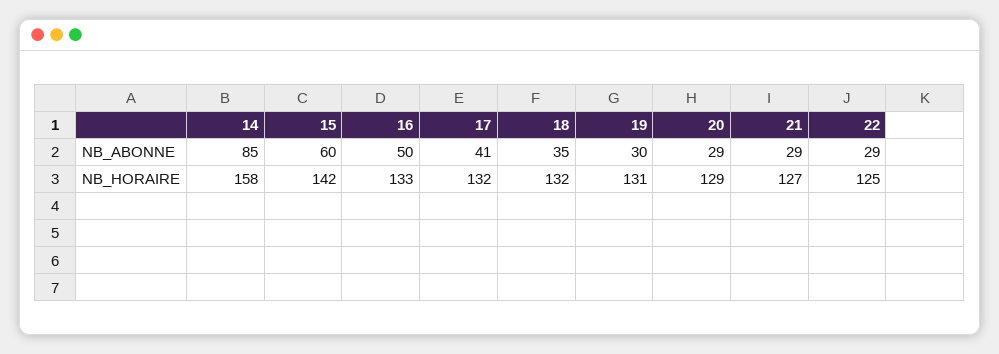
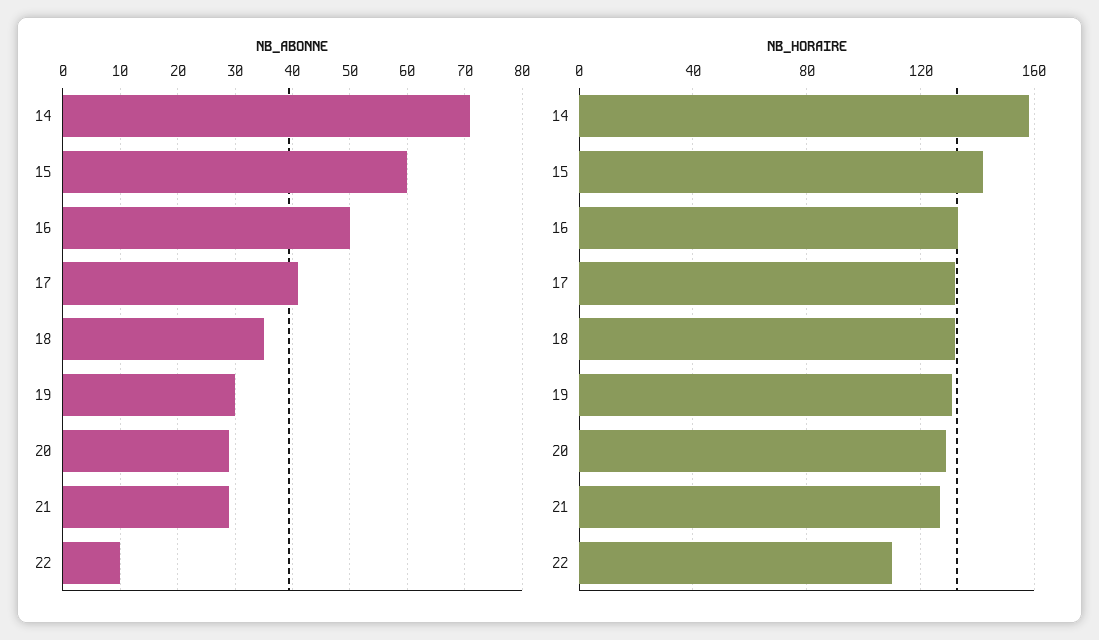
NB_ABONNE, 14: 85 -> 70
NB_ABONNE, 22: 29 -> 10
NB_HORAIRE, 22: 125 -> 110

